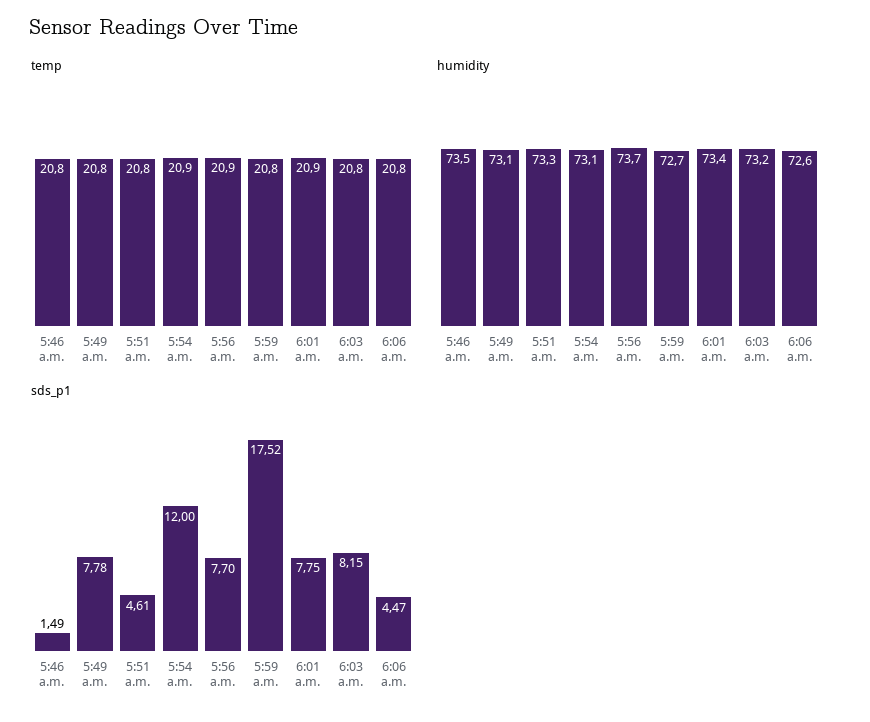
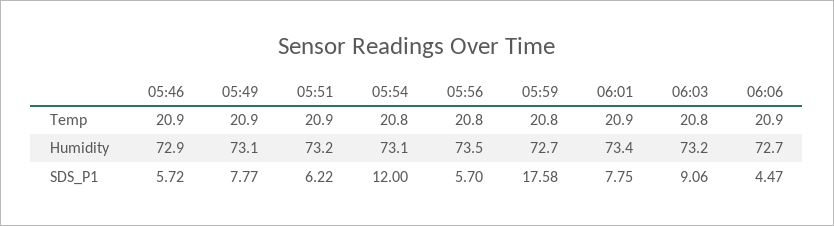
temp, 5:46 a.m.: 20.8 -> 20.9
temp, 5:49 a.m.: 20.8 -> 20.9
temp, 5:51 a.m.: 20.8 -> 20.9
temp, 5:54 a.m.: 20.9 -> 20.8
temp, 5:56 a.m.: 20.9 -> 20.8
temp, 6:06 a.m.: 20.8 -> 20.9
humidity, 5:46 a.m.: 73.5 -> 72.9
humidity, 5:51 a.m.: 73.3 -> 73.2
humidity, 5:56 a.m.: 73.7 -> 73.5
humidity, 6:06 a.m.: 72.6 -> 72.7
sds_p1, 5:46 a.m.: 1.49 -> 5.72
sds_p1, 5:49 a.m.: 7.78 -> 7.77
sds_p1, 5:51 a.m.: 4.61 -> 6.22
sds_p1, 5:56 a.m.: 7.7 -> 5.7
sds_p1, 5:59 a.m.: 17.52 -> 17.58
sds_p1, 6:03 a.m.: 8.15 -> 9.06

